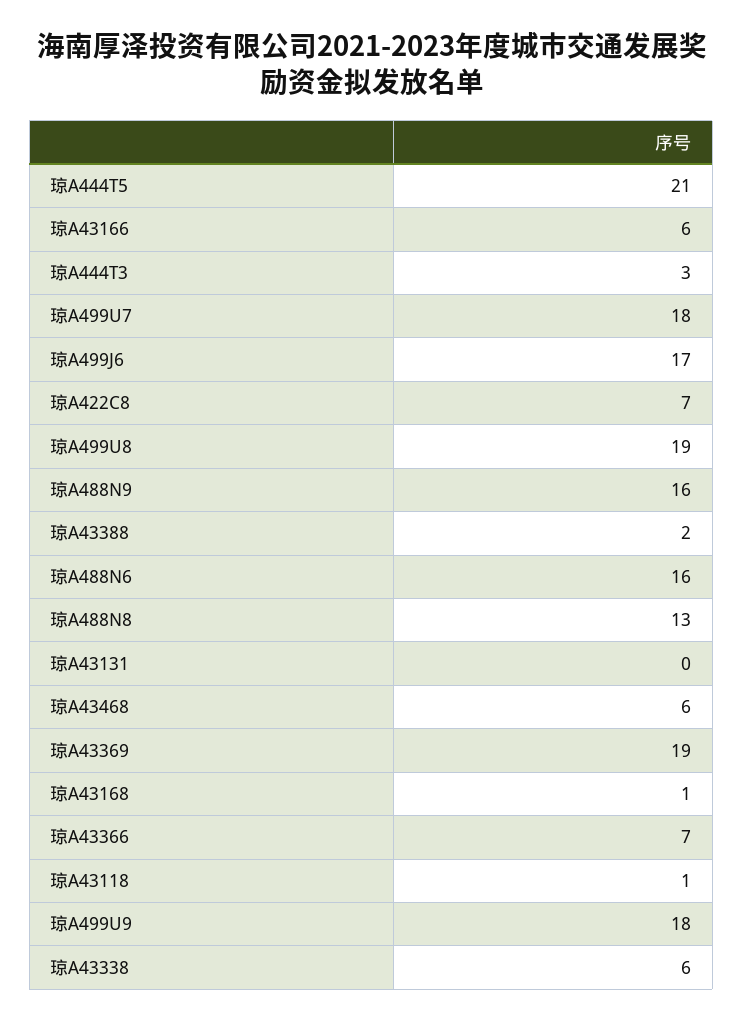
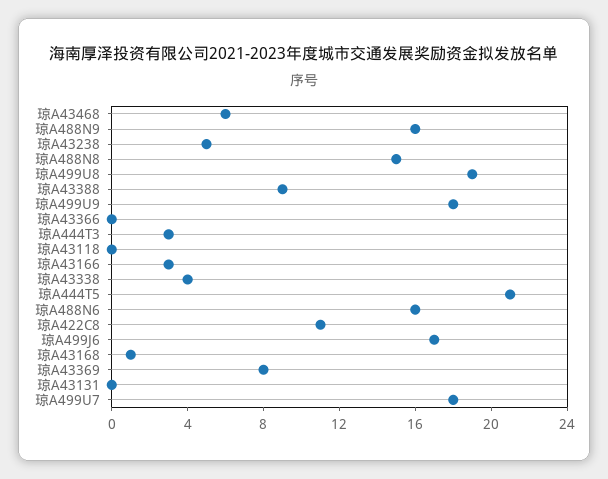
琼A43166: 6 -> 3
琼A422C8: 7 -> 11
琼A43388: 2 -> 9
琼A488N8: 13 -> 15
琼A43369: 19 -> 8
琼A43366: 7 -> 0
琼A43118: 1 -> 0
琼A43338: 6 -> 4
琼A43238: none -> 5

